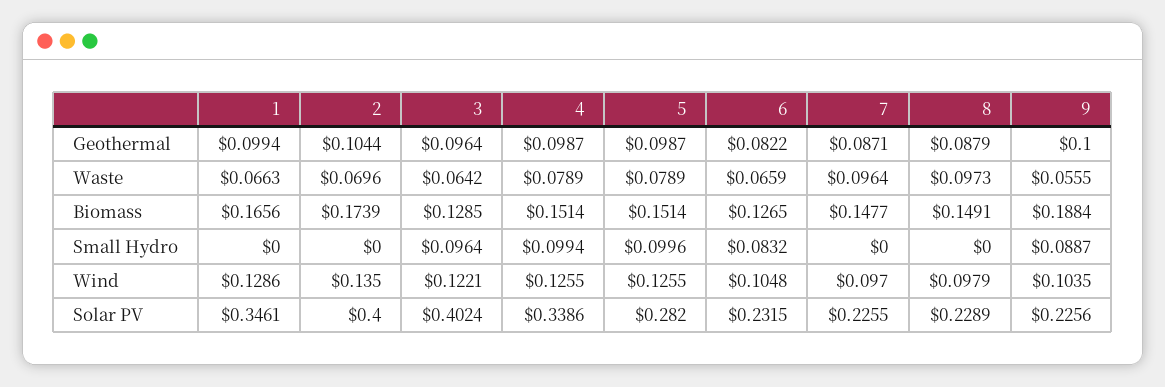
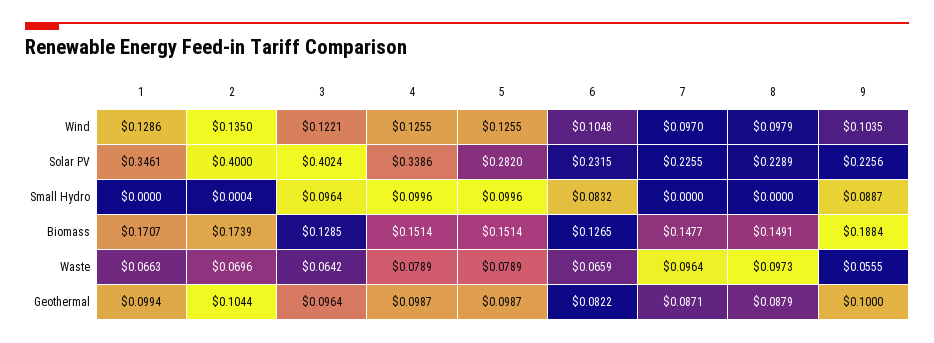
1, Biomass: 0.1656 -> 0.1707
2, Small Hydro: 0 -> 0.0004
4, Small Hydro: 0.0994 -> 0.0996

